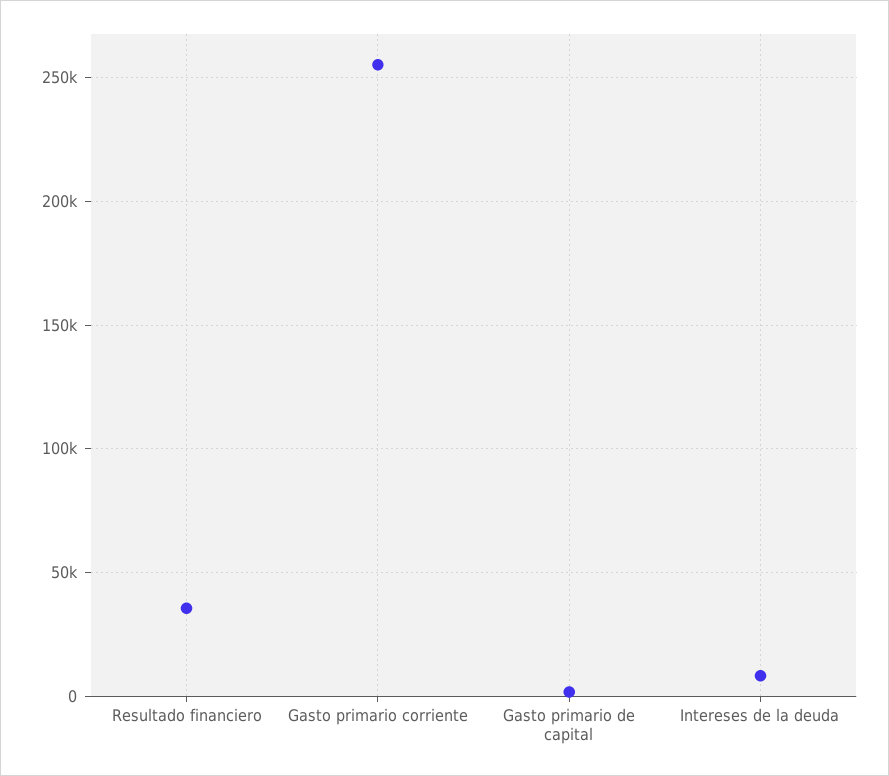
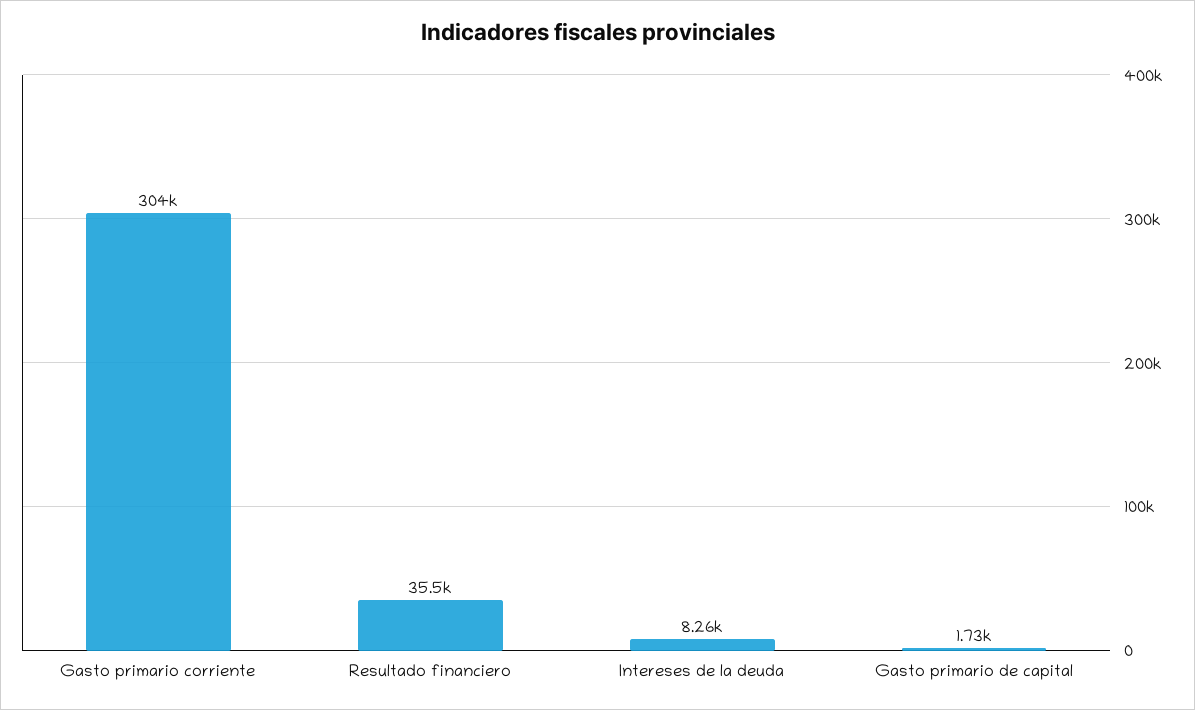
Gasto primario corriente: 255000 -> 304000

